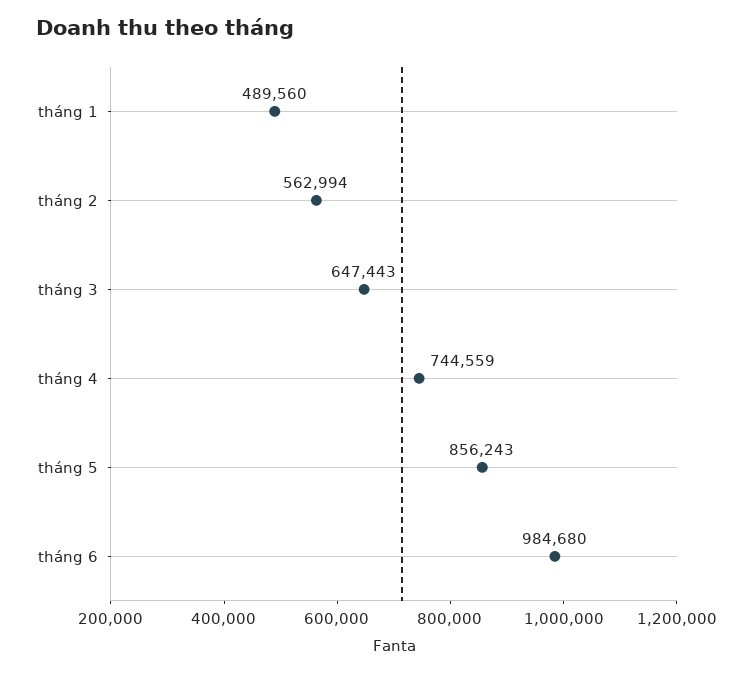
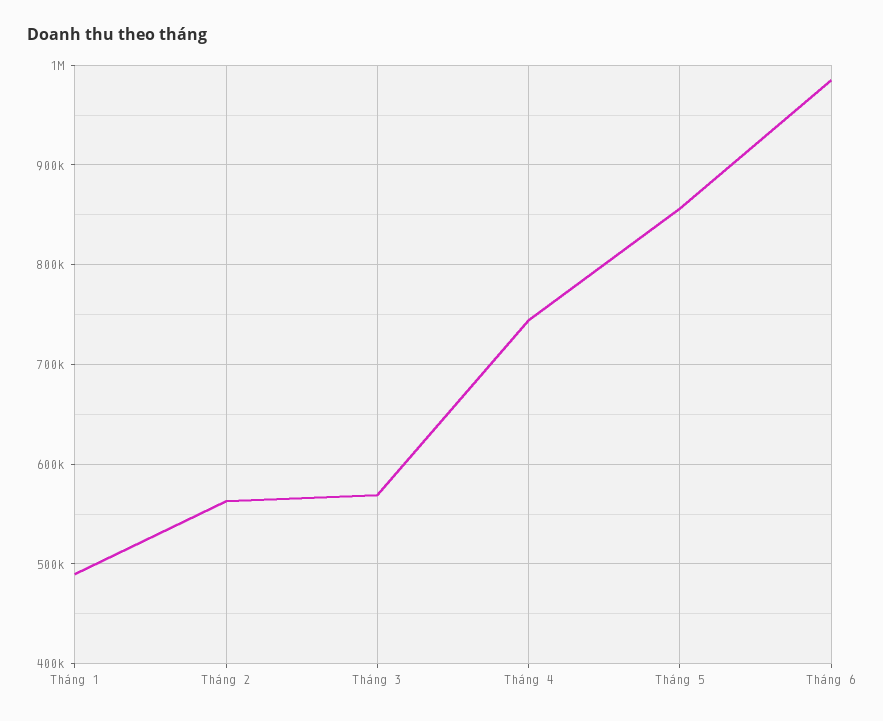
tháng 3: 647443 -> 570000

